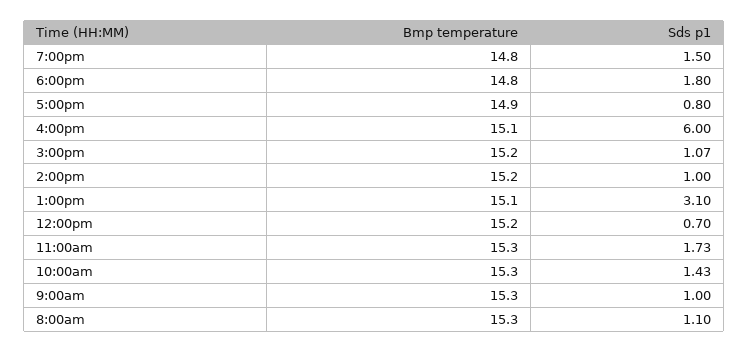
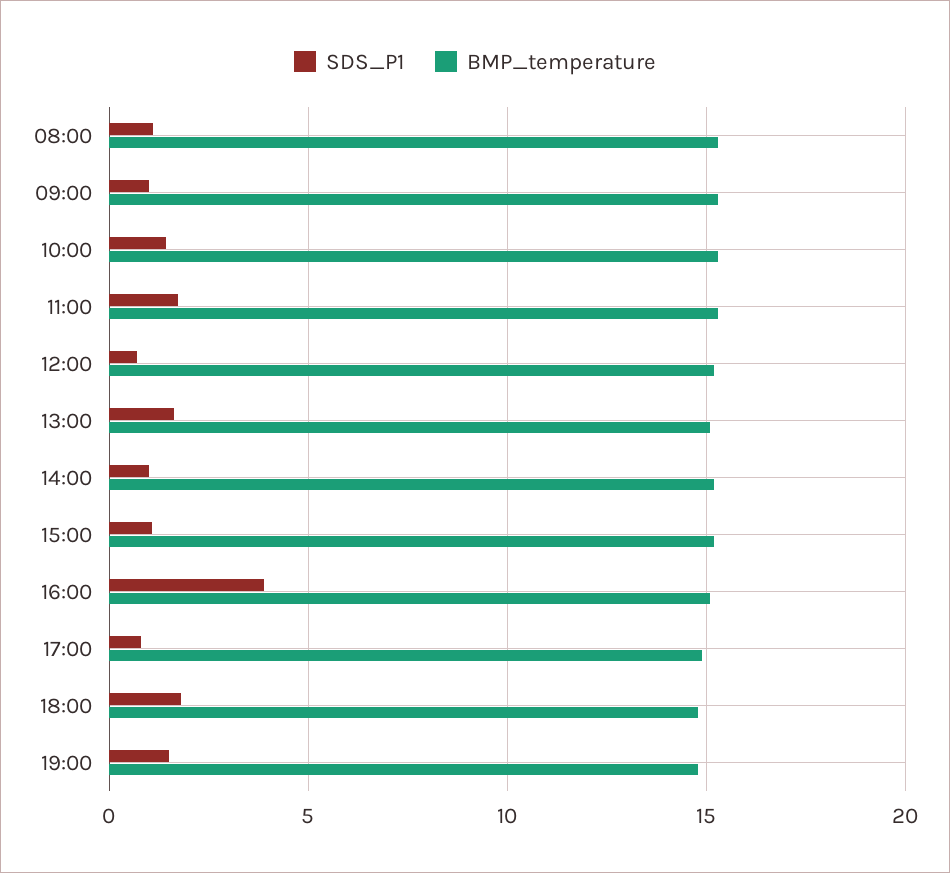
Sds p1, 4:00pm: 6 -> 4
Sds p1, 1:00pm: 3.1 -> 1.5

